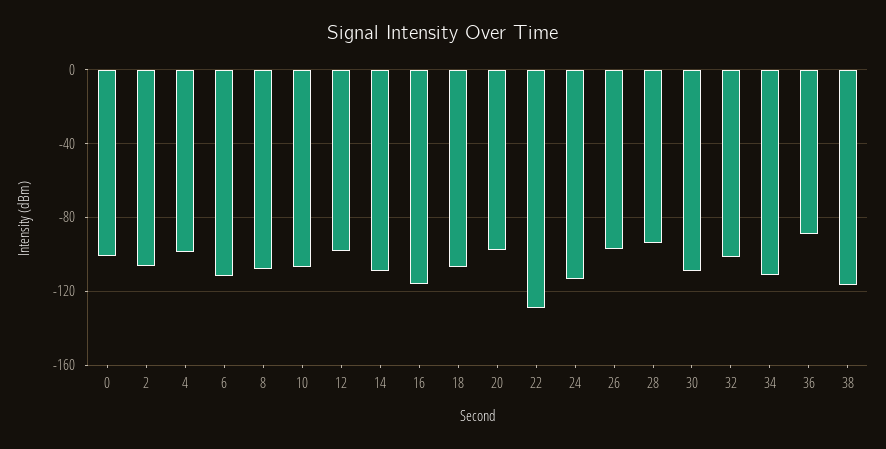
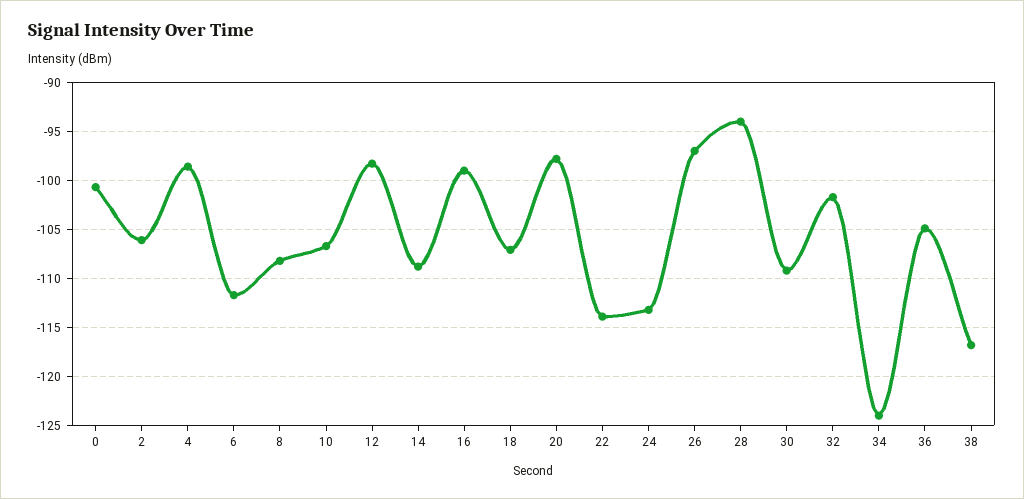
16: -115 -> -99
22: -130 -> -114
34: -110 -> -124
36: -90 -> -105

